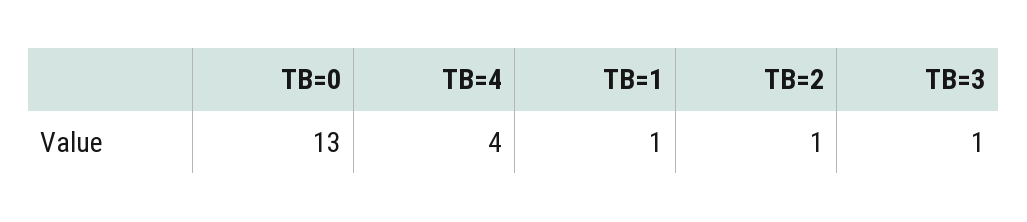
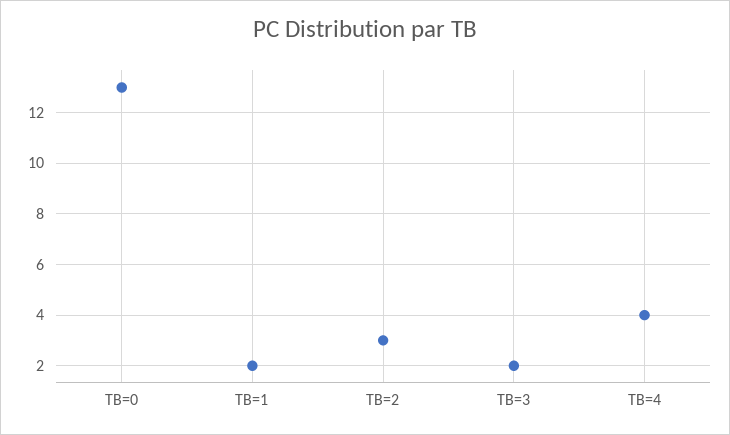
TB=1: 1 -> 2
TB=2: 1 -> 3
TB=3: 1 -> 2

